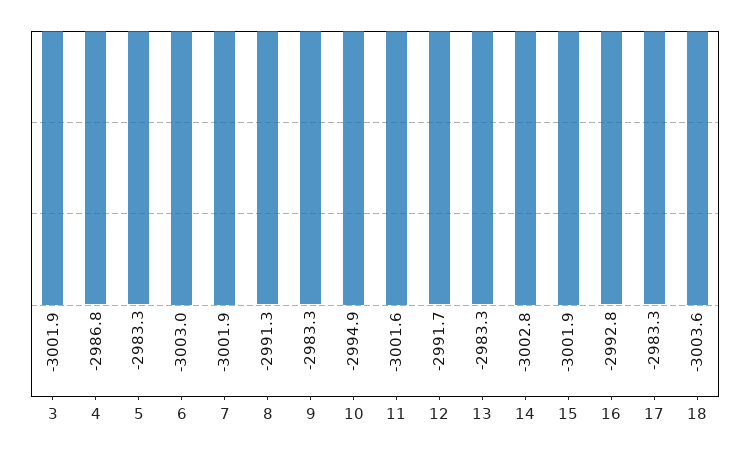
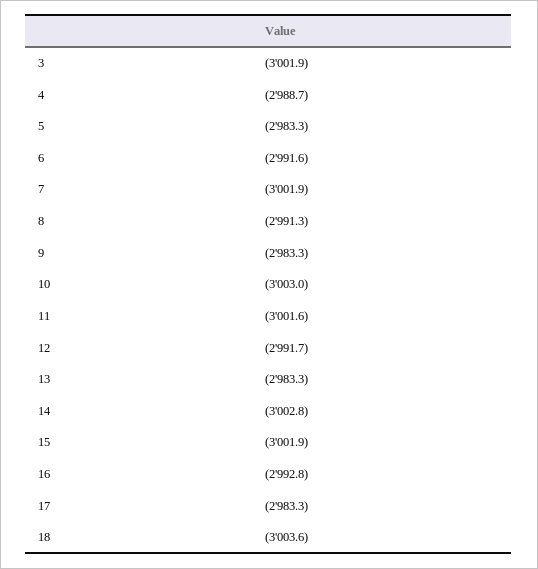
4: -2986.8 -> -2988.7
6: -3003 -> -2991.6
10: -2994.9 -> -3003

